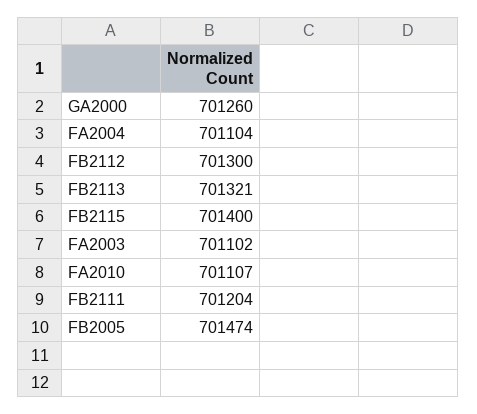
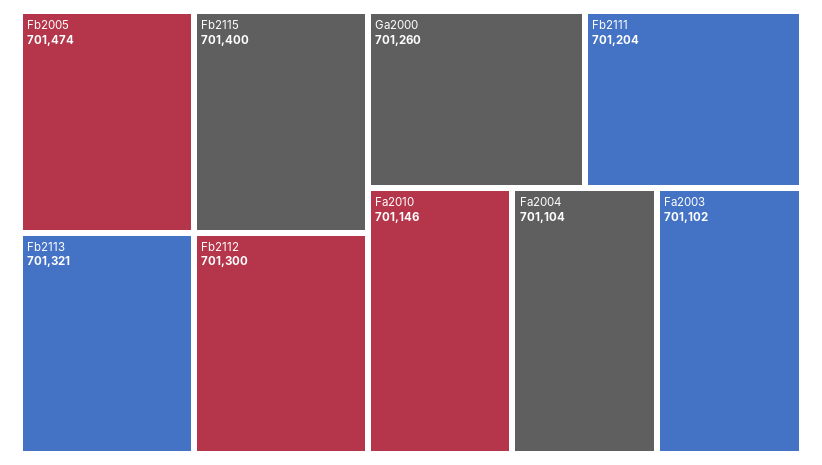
FA2010: 701107 -> 701146

